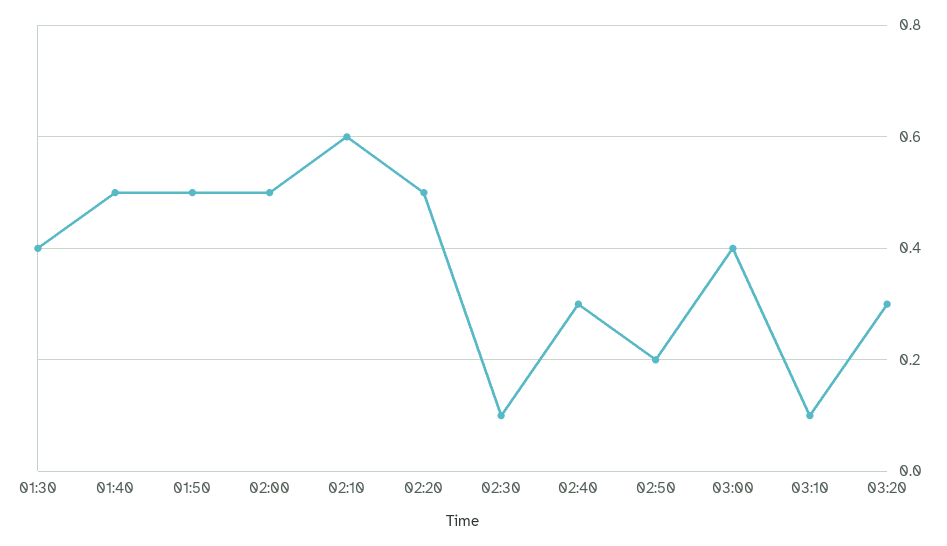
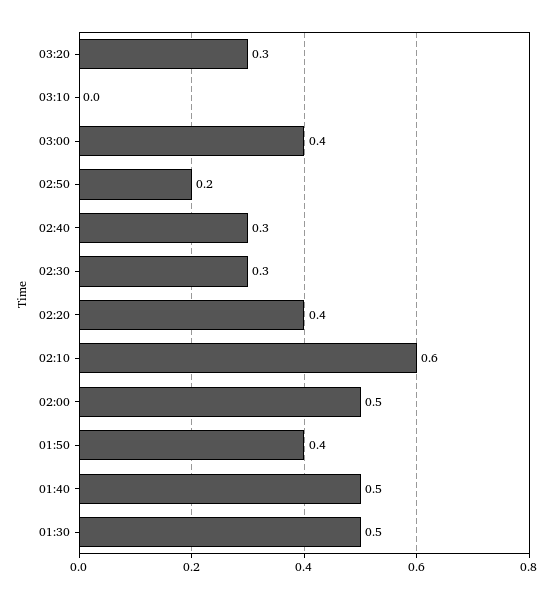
01:30: 0.4 -> 0.5
01:50: 0.5 -> 0.4
02:20: 0.5 -> 0.4
02:30: 0.1 -> 0.3
03:10: 0.1 -> 0

